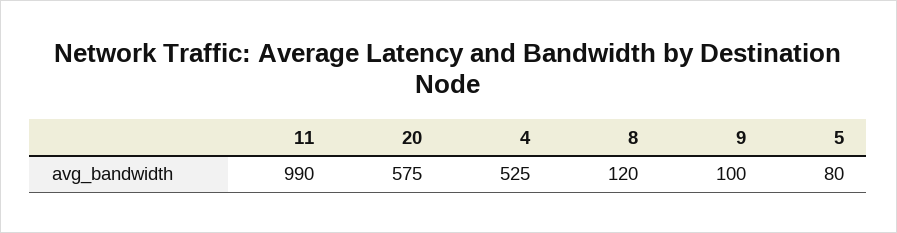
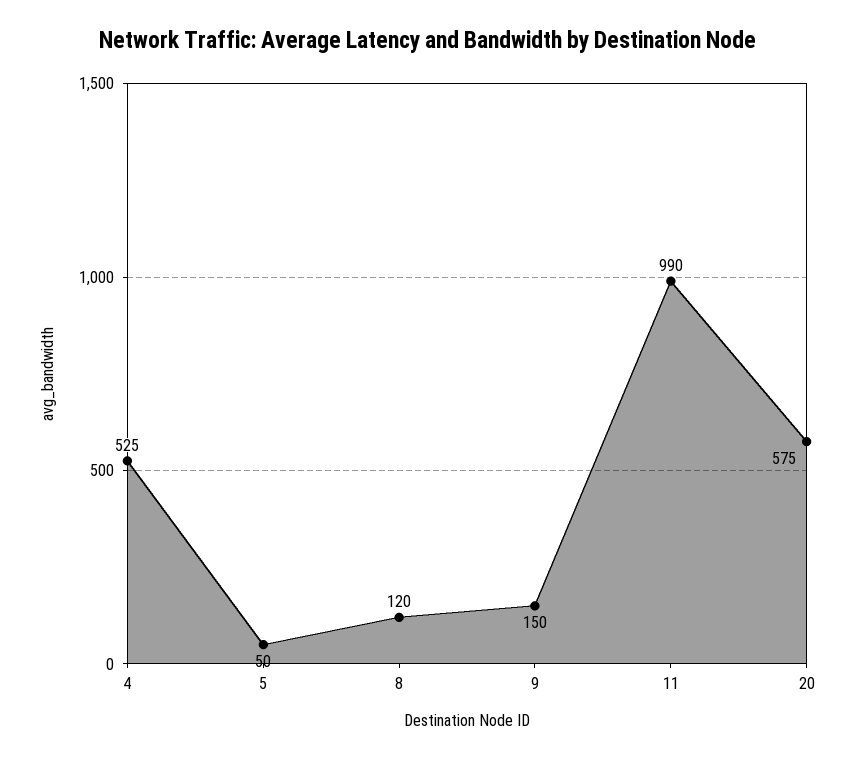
9: 100 -> 150
5: 80 -> 50

